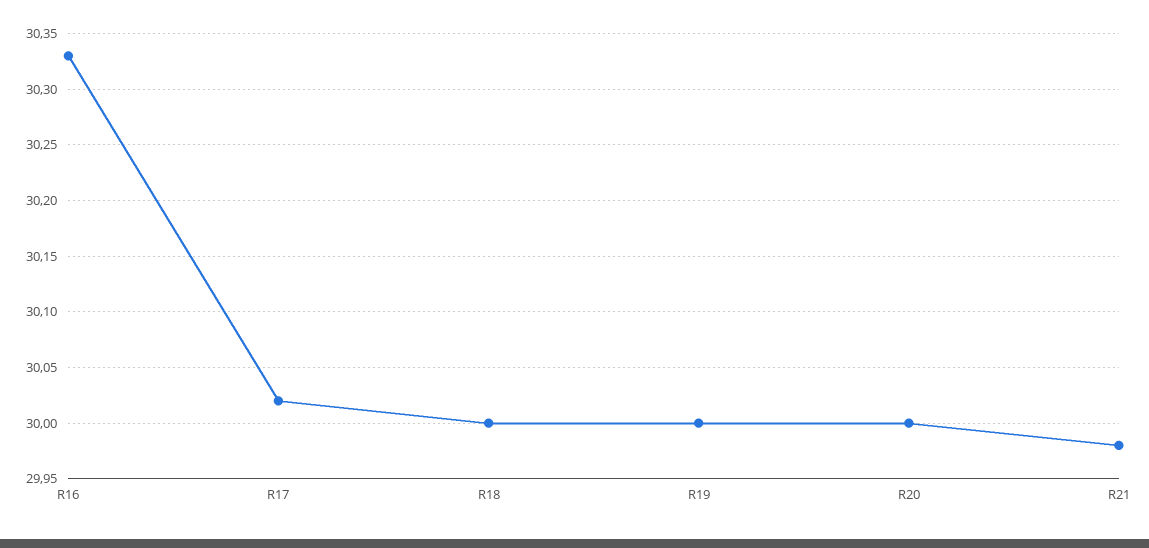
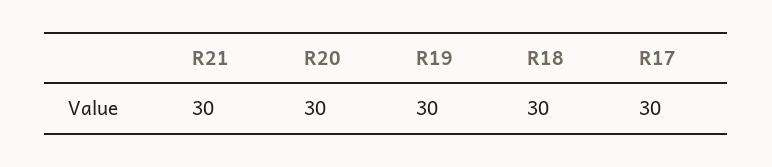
R16: 30.33 -> none
R17: 30.02 -> 30
R21: 29.98 -> 30

